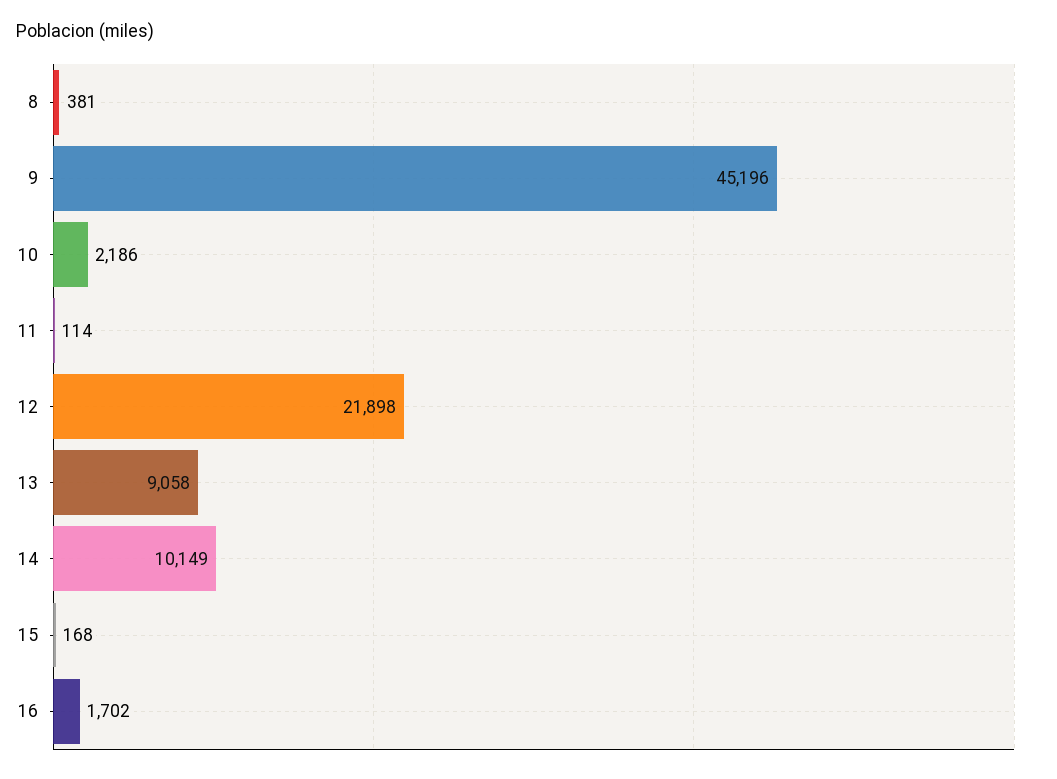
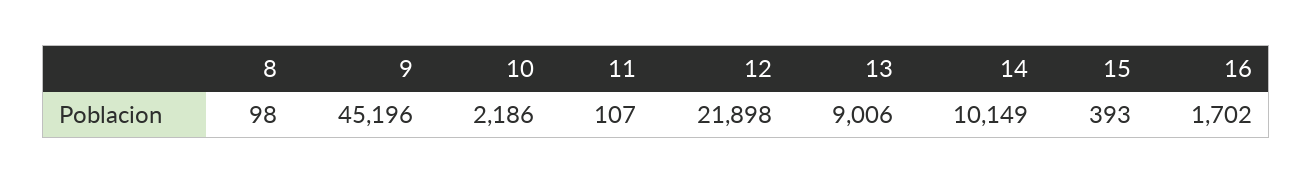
8: 381 -> 98
11: 114 -> 107
13: 9058 -> 9006
15: 168 -> 393

